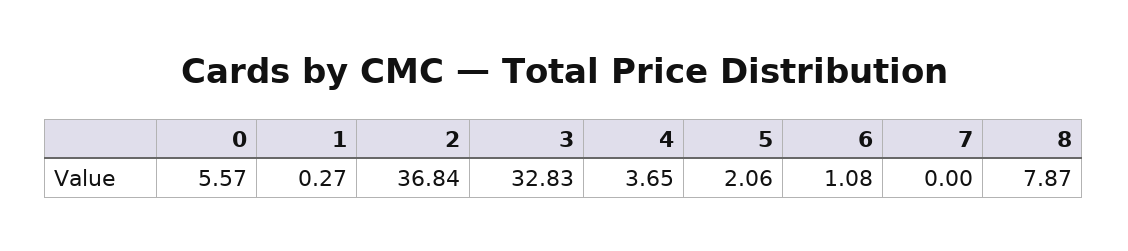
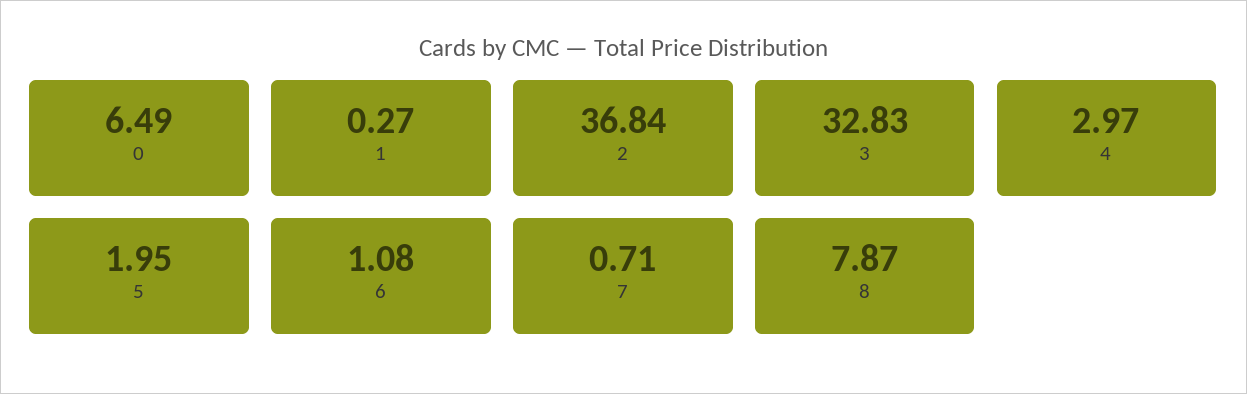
0: 5.57 -> 6.49
4: 3.65 -> 2.97
5: 2.06 -> 1.95
7: 0 -> 0.71

